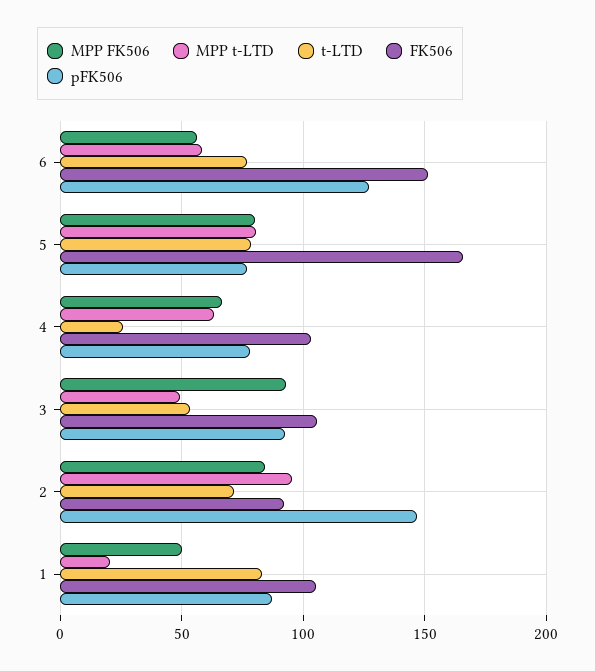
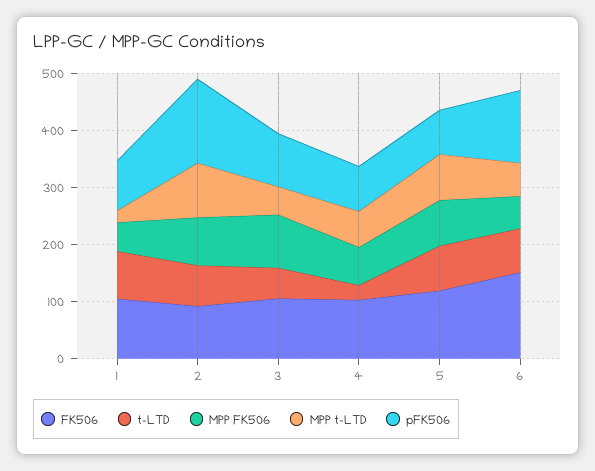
FK506, 5: 165 -> 120

